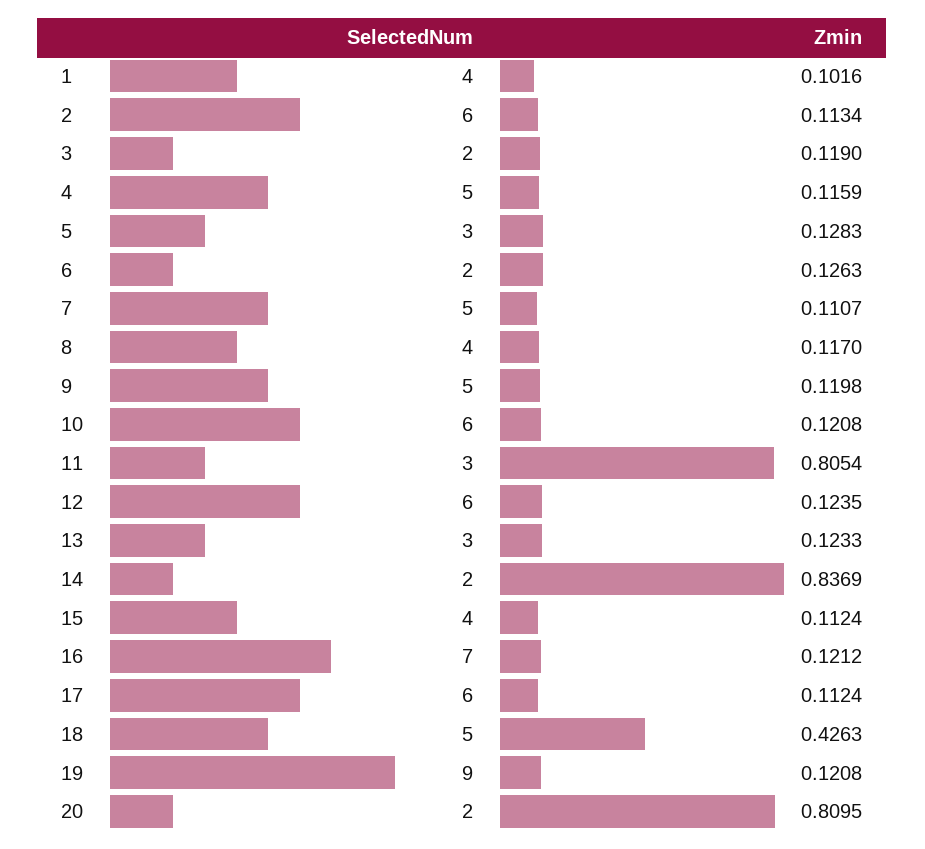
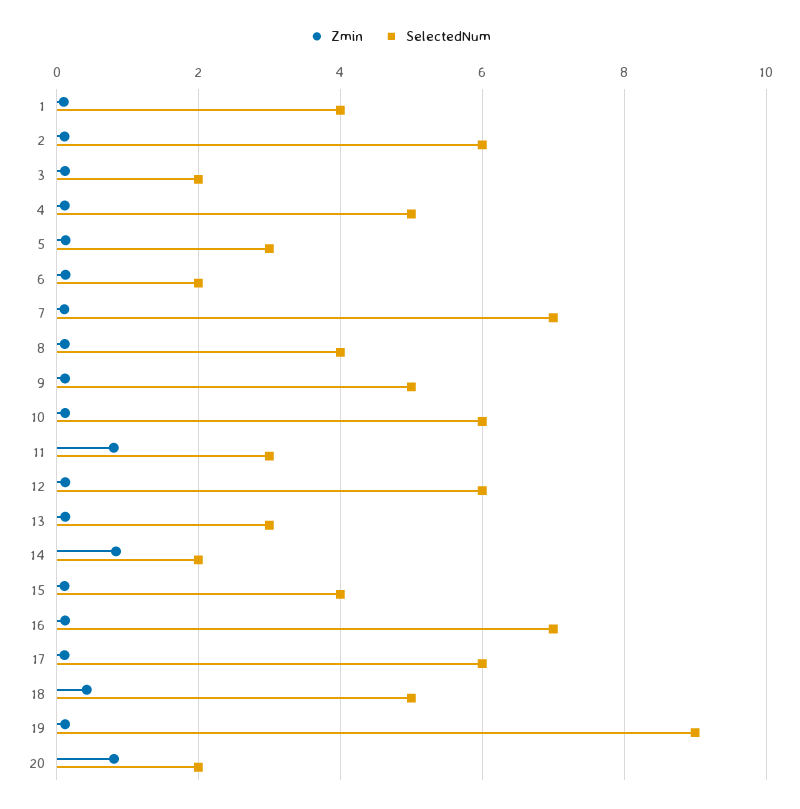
SelectedNum, 7: 5 -> 7

